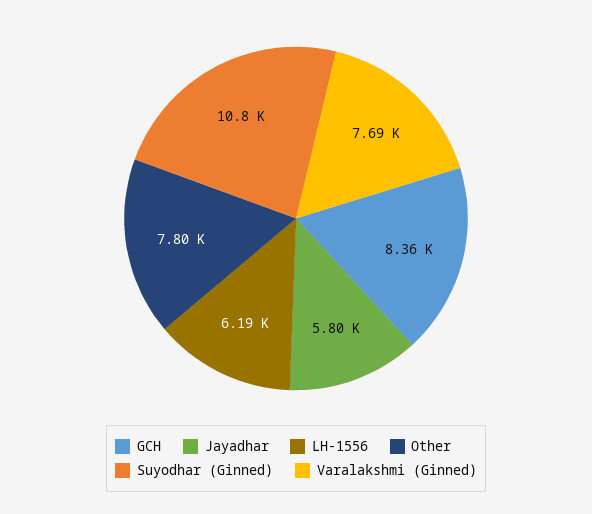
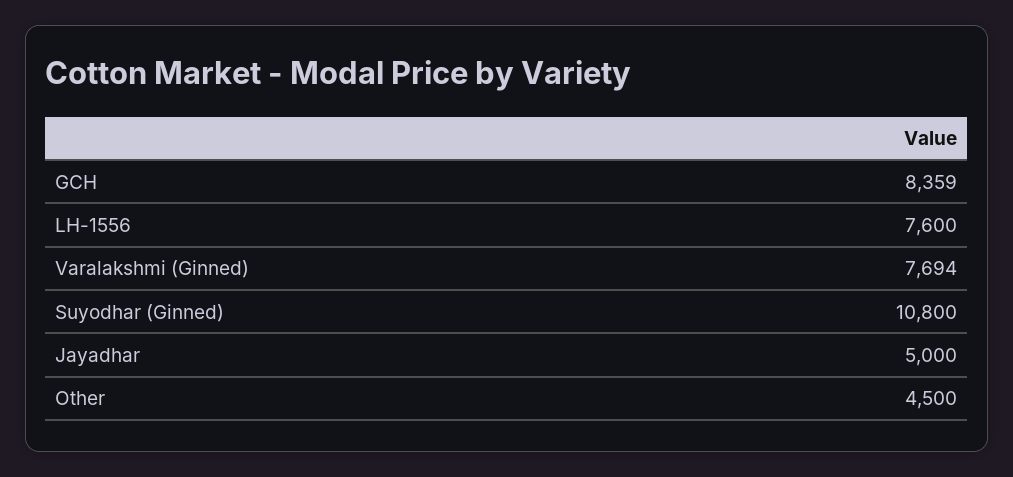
Jayadhar: 5800 -> 5000
LH-1556: 6190 -> 7600
Other: 7800 -> 4500

